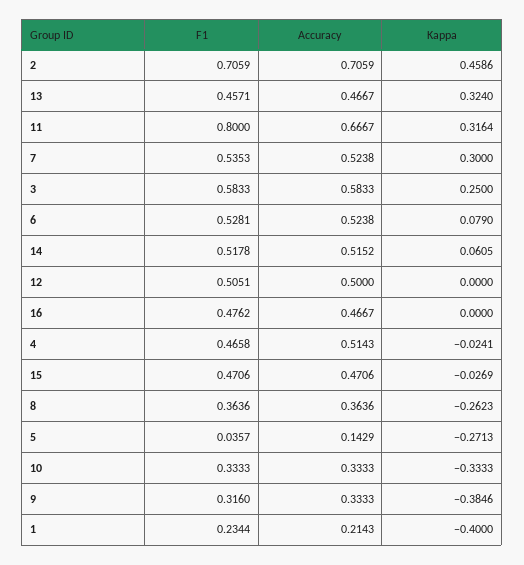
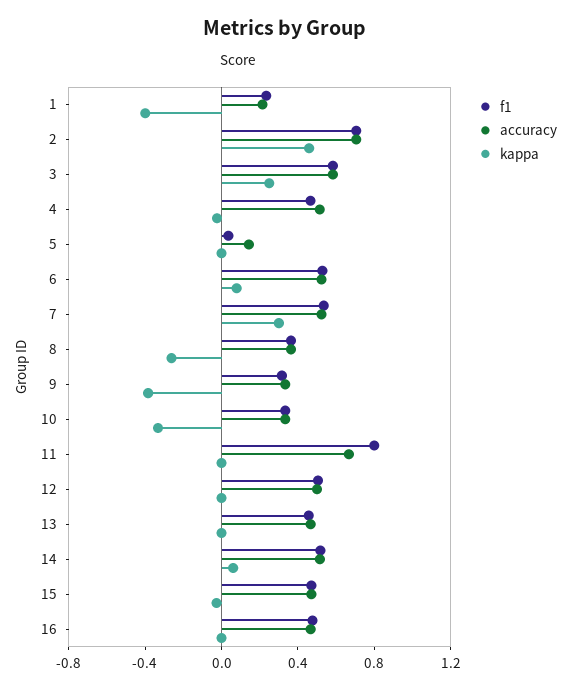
Kappa, 13: 0.324 -> 0
Kappa, 11: 0.3164 -> 0
Kappa, 5: -0.2713 -> 0

